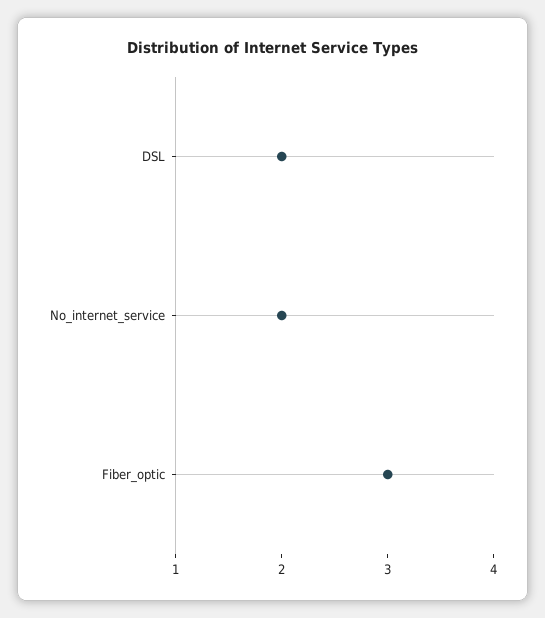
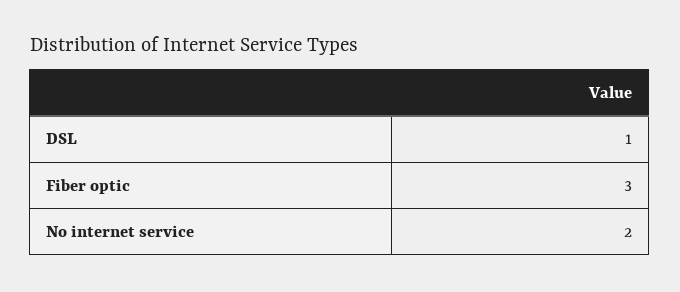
DSL: 2 -> 1

